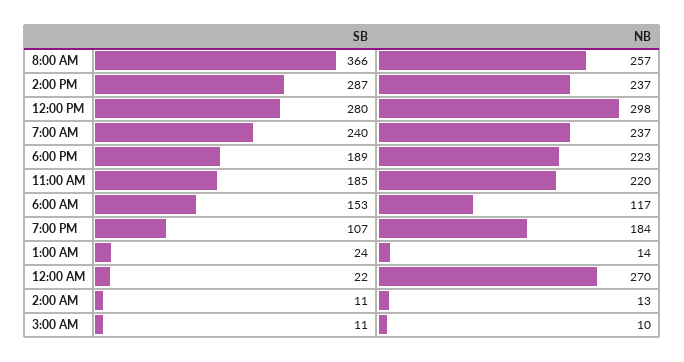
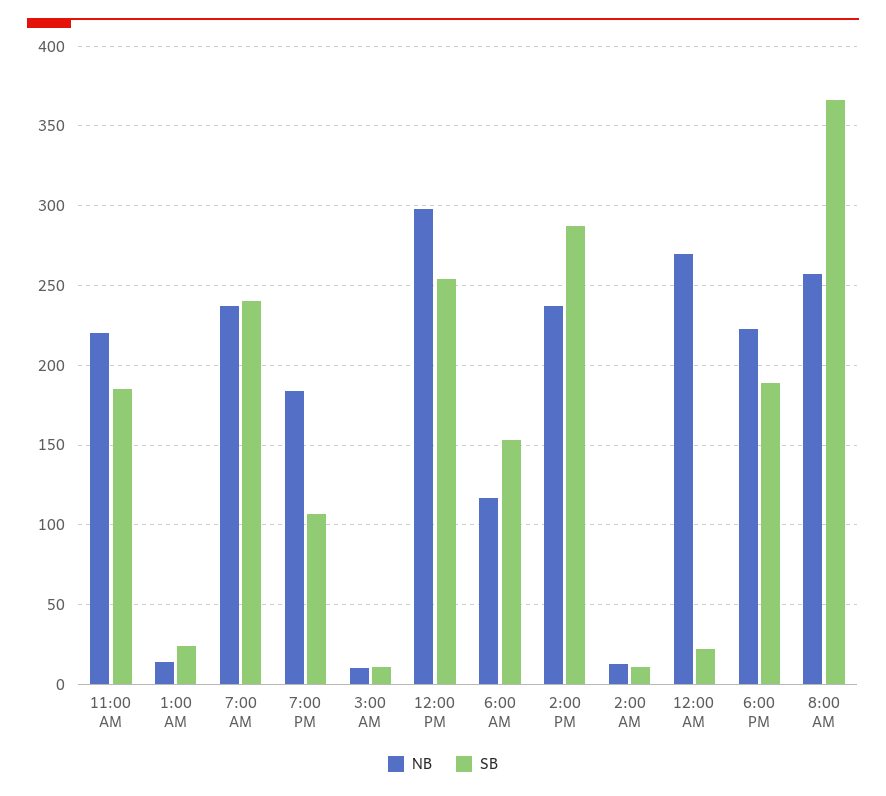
SB, 12:00 PM: 280 -> 255

